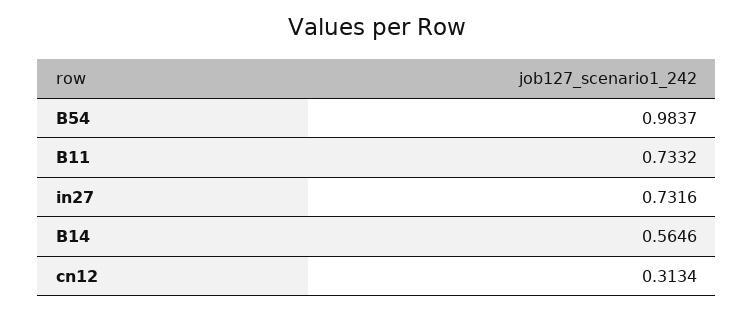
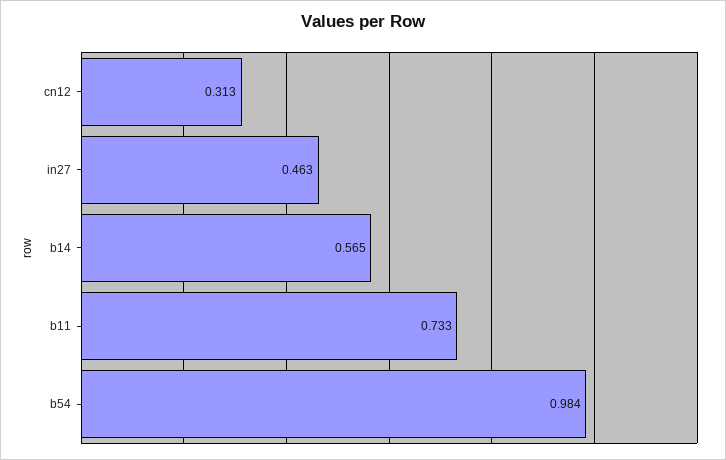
in27: 0.7316 -> 0.463

